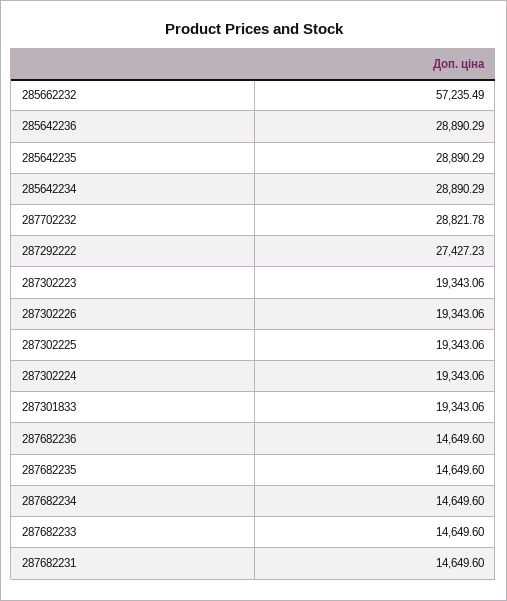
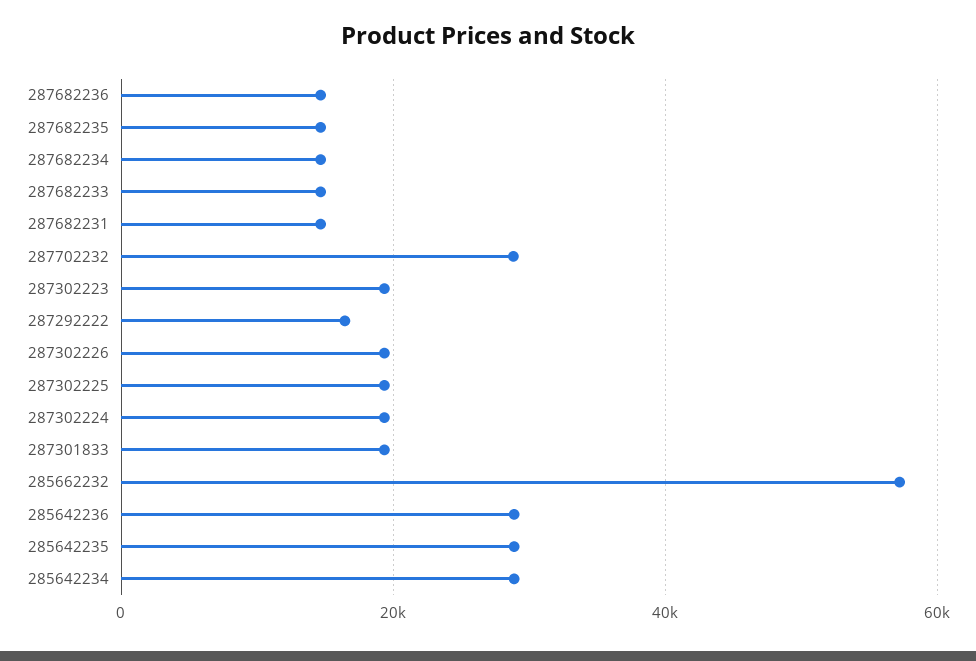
287292222: 27427.23 -> 16000

